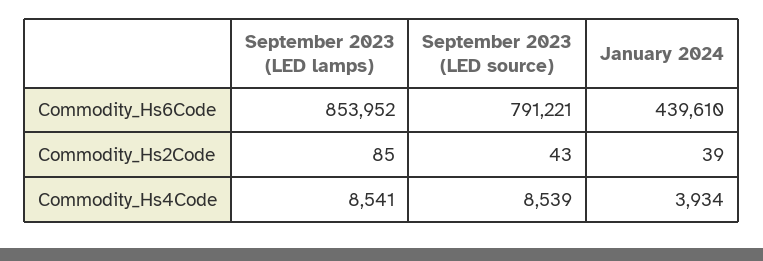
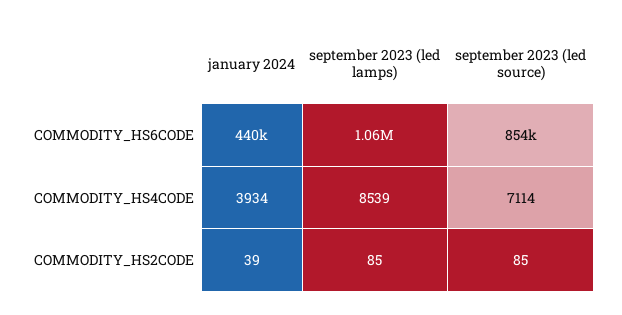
September 2023 (LED lamps), Commodity_Hs6Code: 853952 -> 1060000
September 2023 (LED source), Commodity_Hs6Code: 791221 -> 854000
September 2023 (LED source), Commodity_Hs2Code: 43 -> 85
September 2023 (LED lamps), Commodity_Hs4Code: 8541 -> 8539
September 2023 (LED source), Commodity_Hs4Code: 8539 -> 7114

